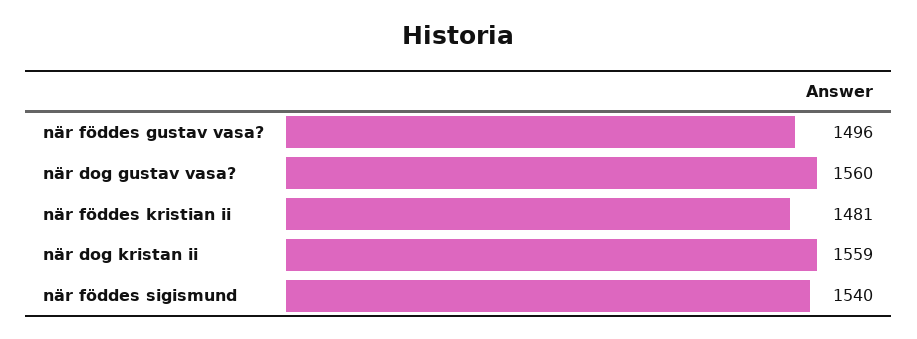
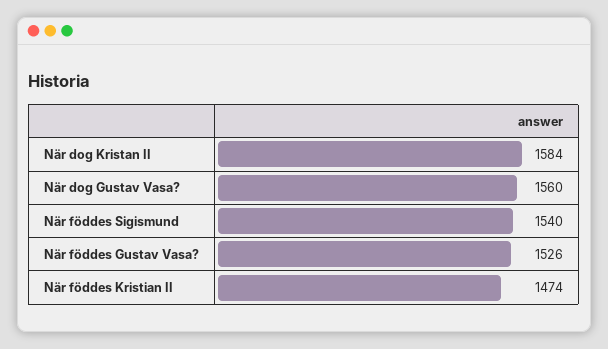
när föddes gustav vasa?: 1496 -> 1526
när föddes kristian ii: 1481 -> 1474
när dog kristan ii: 1559 -> 1584

